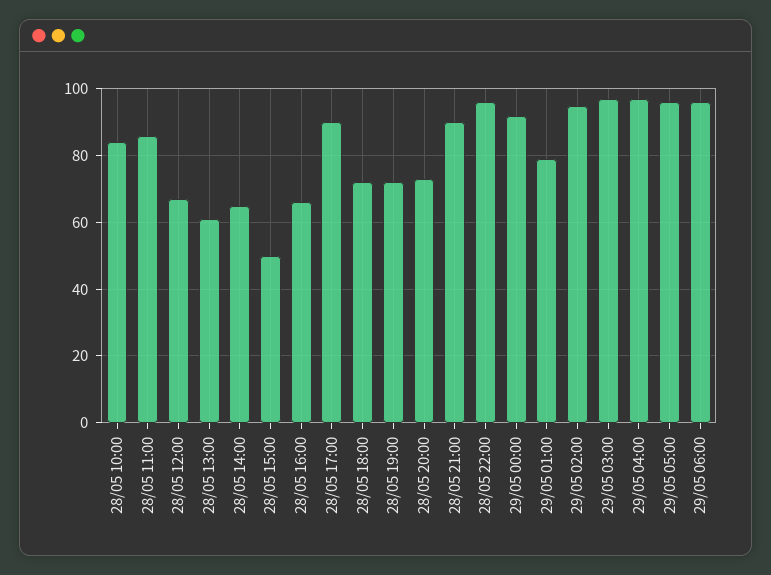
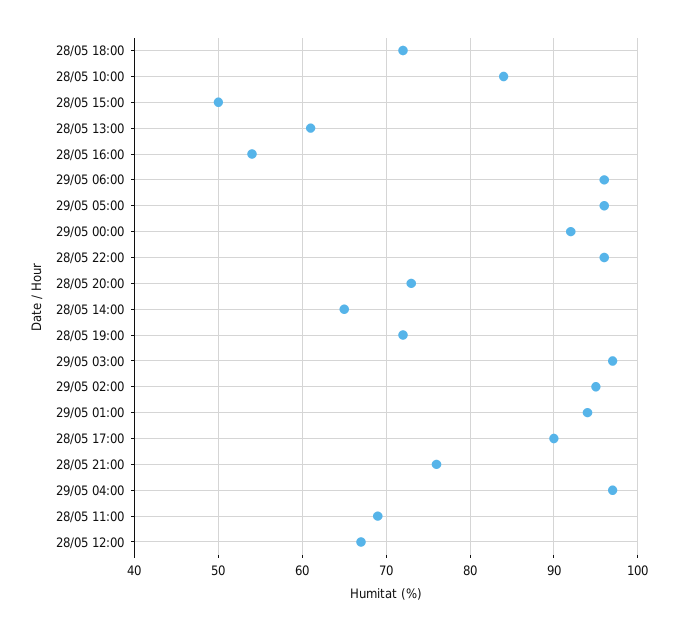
28/05 11:00: 85 -> 69
28/05 16:00: 65 -> 54
28/05 21:00: 90 -> 76
29/05 01:00: 80 -> 94

